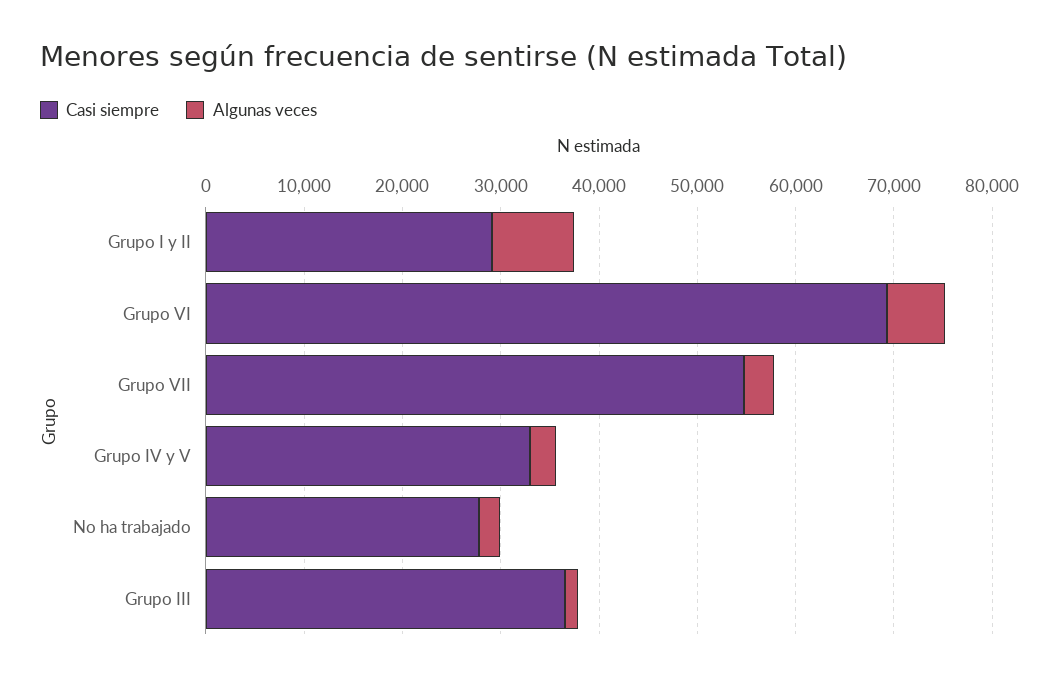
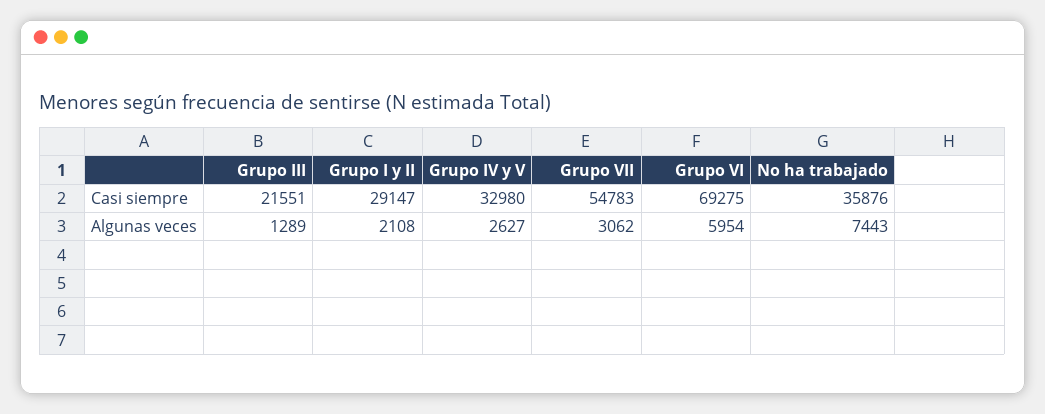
Algunas veces, Grupo I y II: 8000 -> 2108
Casi siempre, No ha trabajado: 28000 -> 35876
Algunas veces, No ha trabajado: 2000 -> 7443
Casi siempre, Grupo III: 36000 -> 21551

